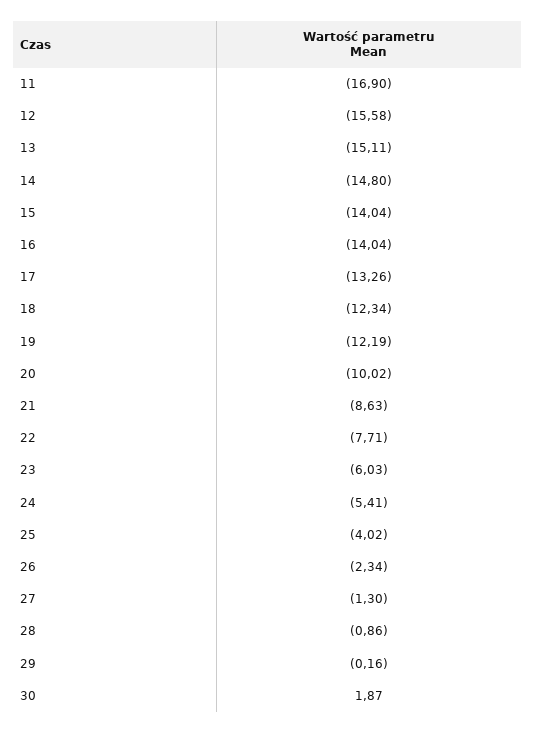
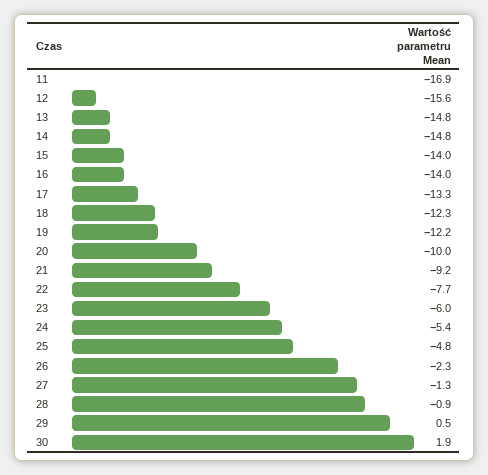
13: -15.11 -> -14.8
21: -8.63 -> -9.2
25: -4.02 -> -4.8
29: -0.16 -> 0.5

